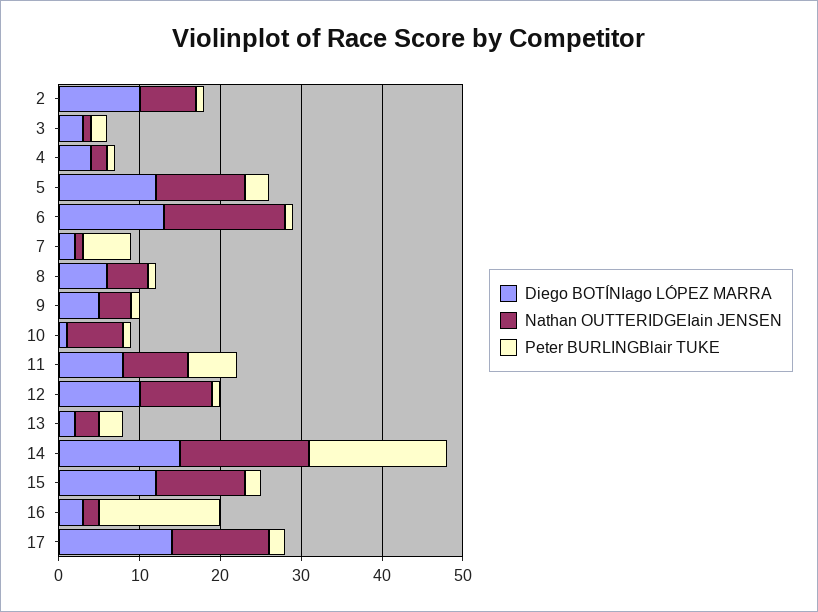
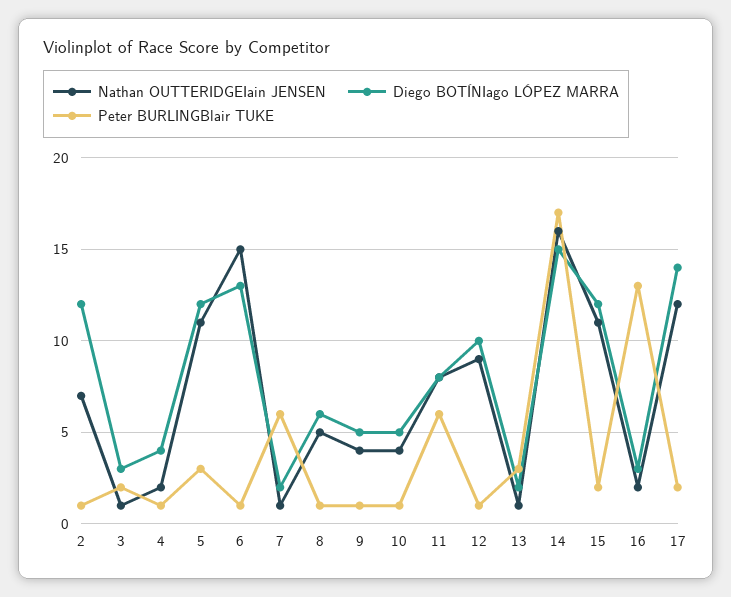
Diego BOTÍNIago LÓPEZ MARRA, 2: 10 -> 12
Diego BOTÍNIago LÓPEZ MARRA, 10: 1 -> 5
Nathan OUTTERIDGEIain JENSEN, 10: 7 -> 4
Nathan OUTTERIDGEIain JENSEN, 13: 3 -> 1
Peter BURLINGBlair TUKE, 16: 15 -> 13

